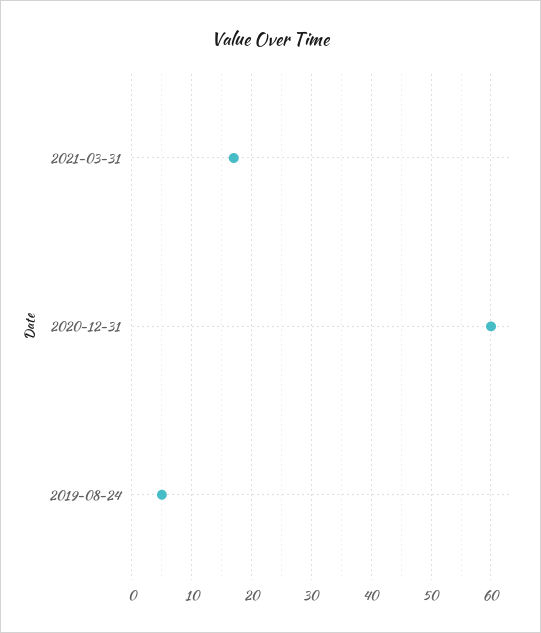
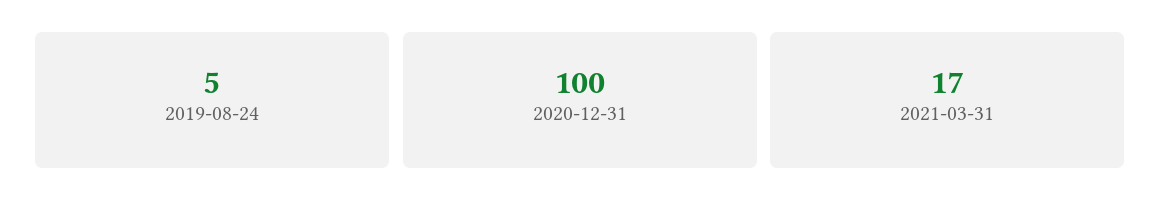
2020-12-31: 60 -> 100

